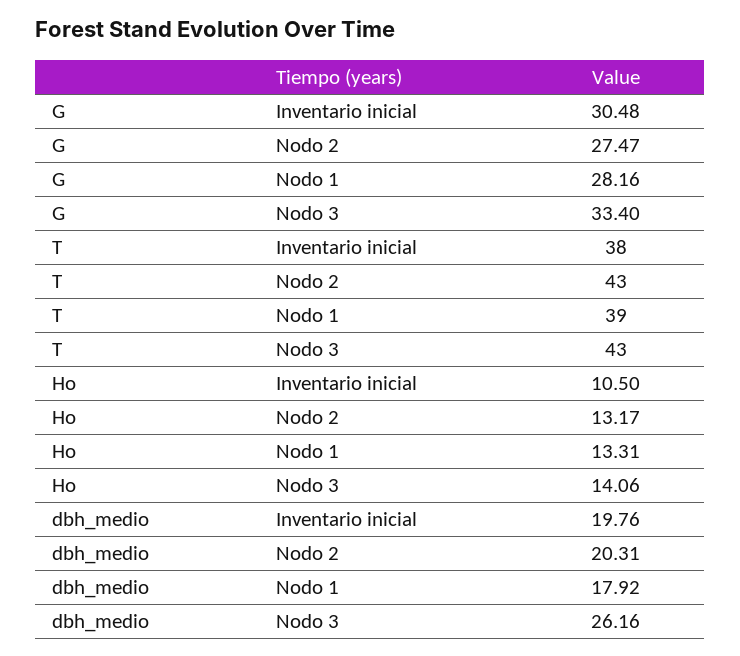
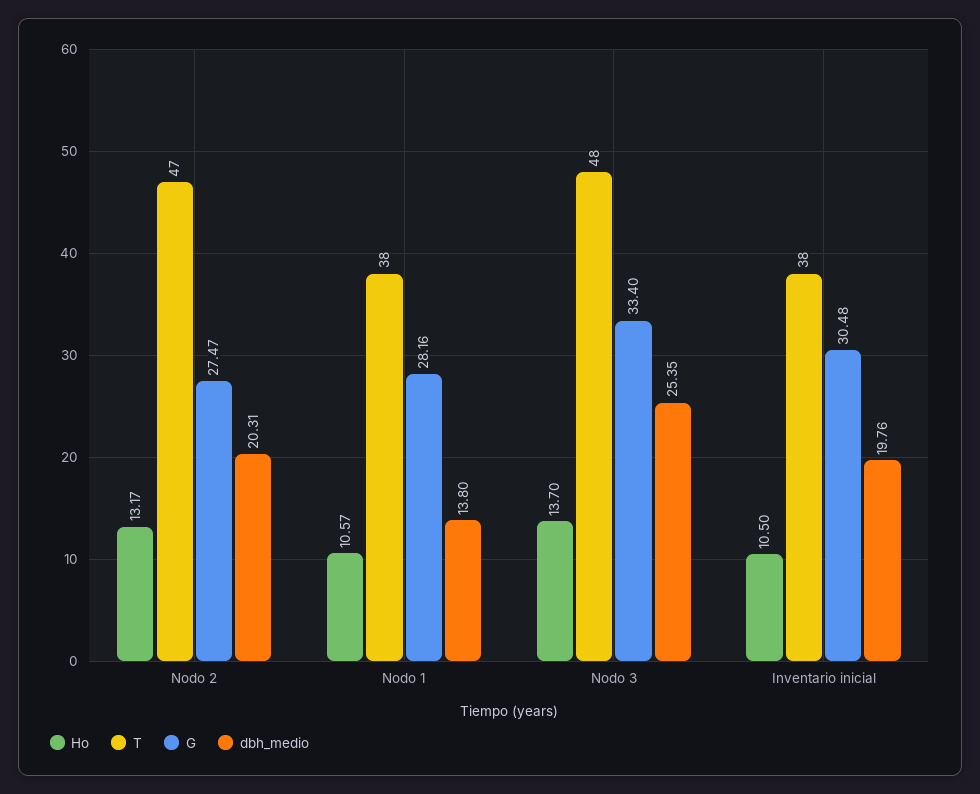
T, Nodo 2: 43 -> 47
T, Nodo 1: 39 -> 38
T, Nodo 3: 43 -> 48
Ho, Nodo 1: 13.31 -> 10.57
Ho, Nodo 3: 14.06 -> 13.7
dbh_medio, Nodo 1: 17.92 -> 13.8
dbh_medio, Nodo 3: 26.16 -> 25.35

